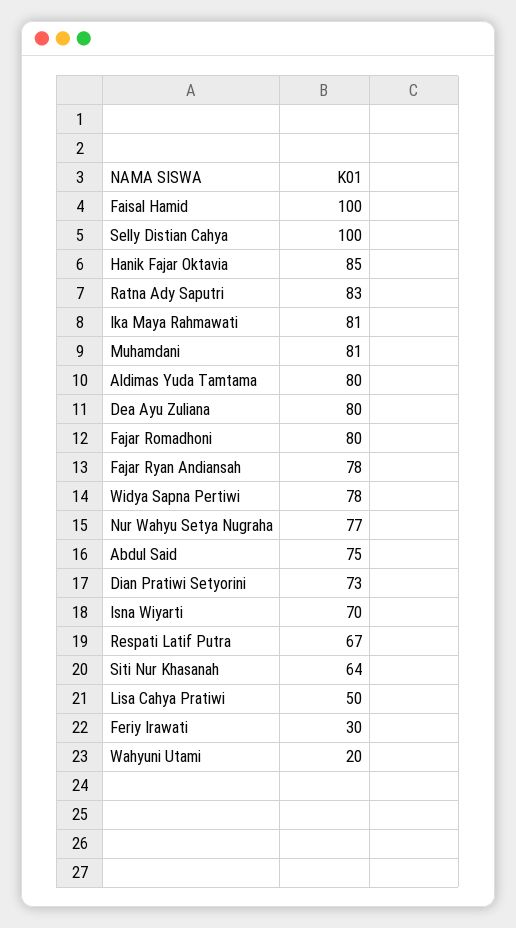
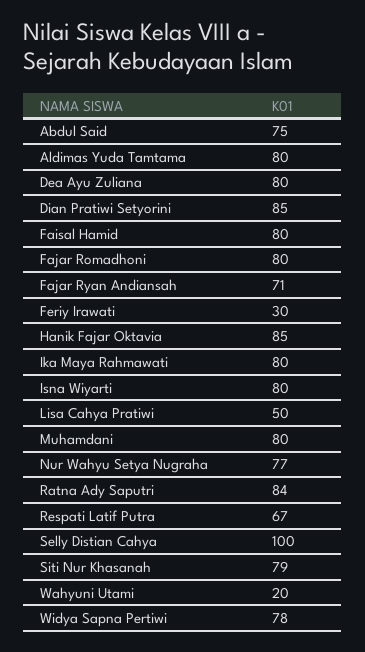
Faisal Hamid: 100 -> 80
Ratna Ady Saputri: 83 -> 84
Ika Maya Rahmawati: 81 -> 80
Muhamdani: 81 -> 80
Fajar Ryan Andiansah: 78 -> 71
Dian Pratiwi Setyorini: 73 -> 85
Isna Wiyarti: 70 -> 80
Siti Nur Khasanah: 64 -> 79

